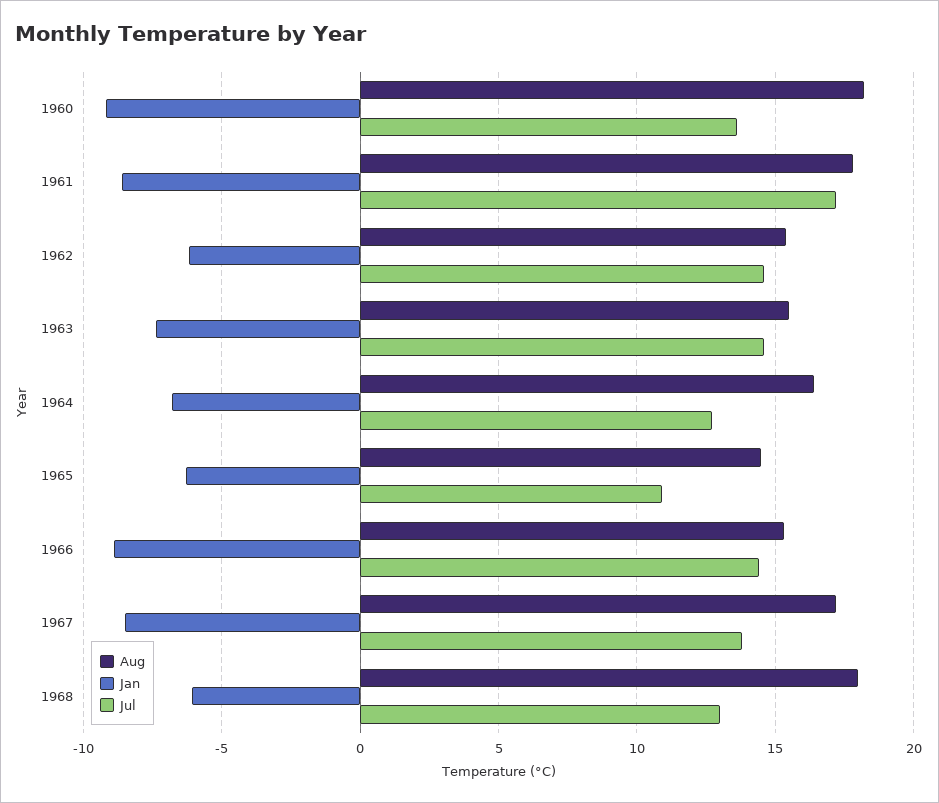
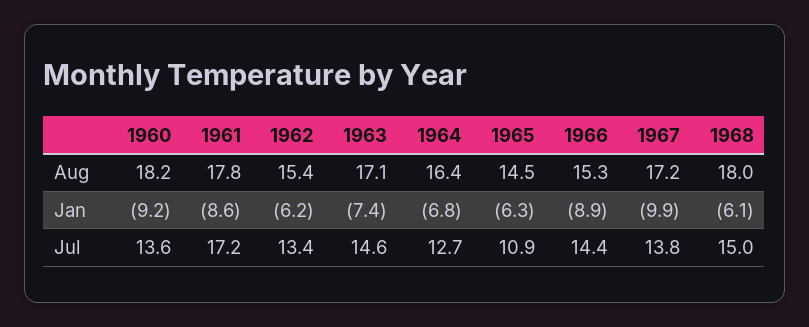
Jul, 1962: 14.5 -> 13.4
Aug, 1963: 15.5 -> 17.1
Jan, 1967: -8.5 -> -9.9
Jul, 1968: 13 -> 15

